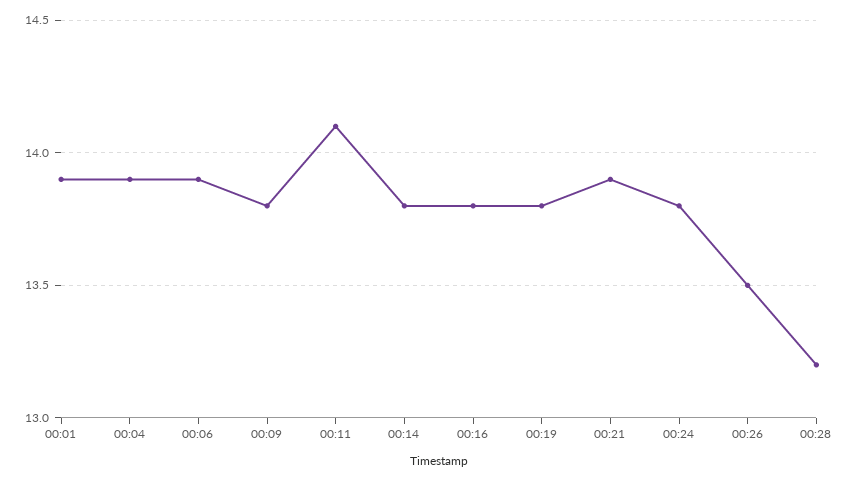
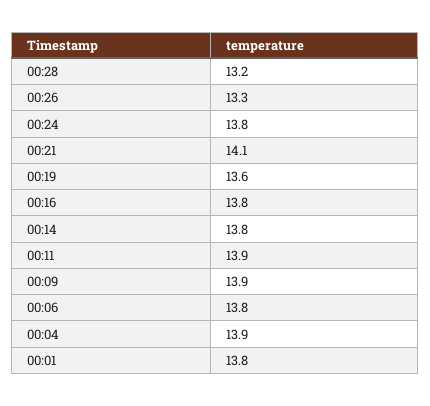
00:01: 13.9 -> 13.8
00:06: 13.9 -> 13.8
00:09: 13.8 -> 13.9
00:11: 14.1 -> 13.9
00:19: 13.8 -> 13.6
00:21: 13.9 -> 14.1
00:26: 13.5 -> 13.3

